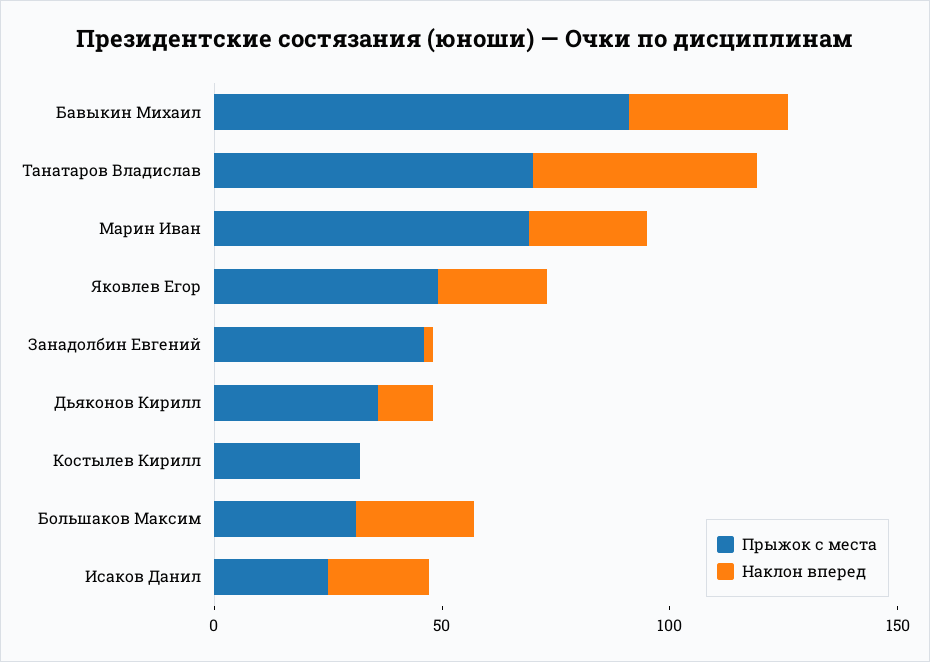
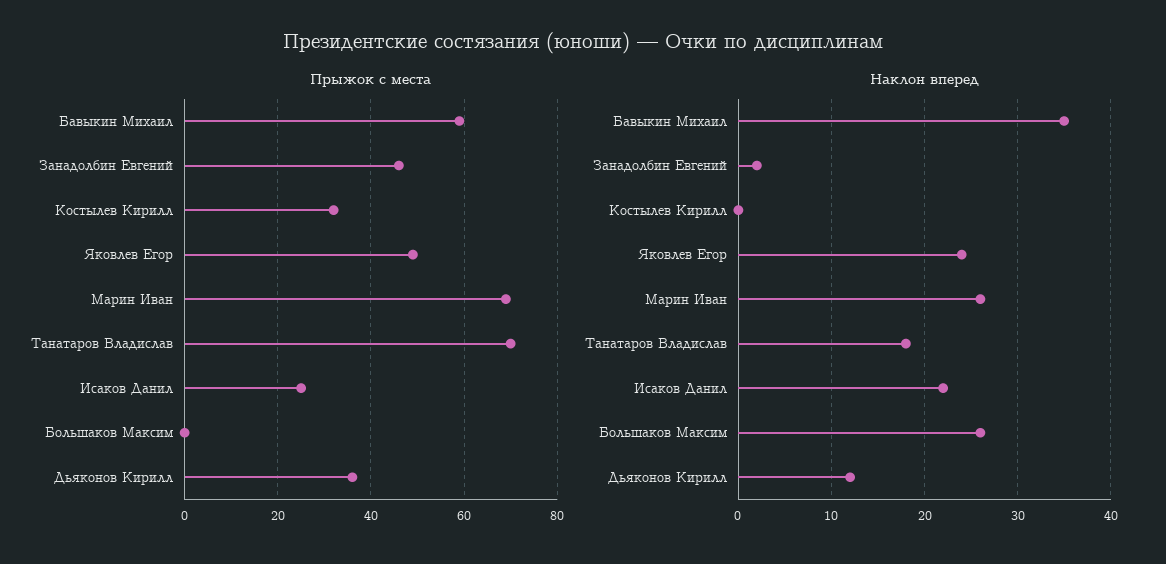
Прыжок с места, Бавыкин Михаил: 90 -> 60
Наклон вперед, Танатаров Владислав: 50 -> 18
Прыжок с места, Большаков Максим: 30 -> 0

